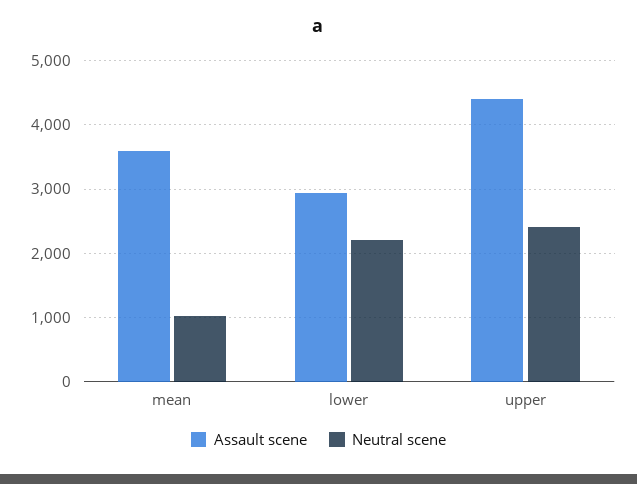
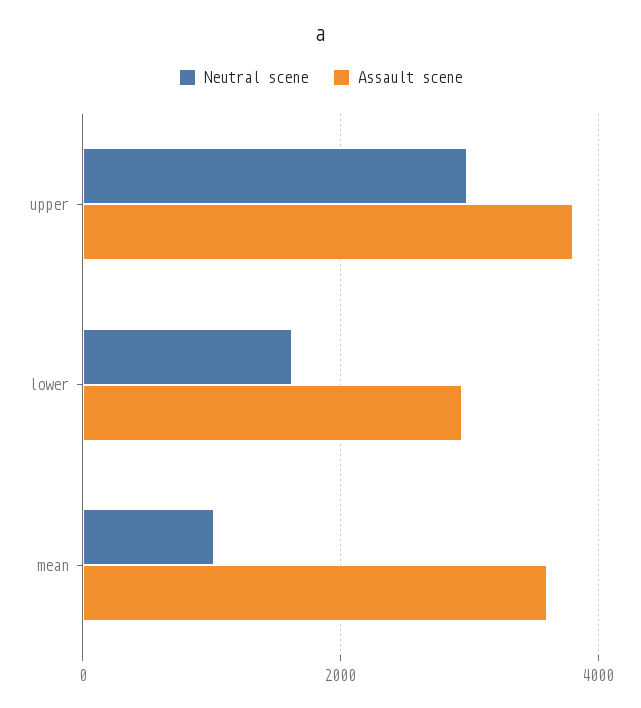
Neutral scene, lower: 2200 -> 1600
Assault scene, upper: 4400 -> 3800
Neutral scene, upper: 2400 -> 3000

